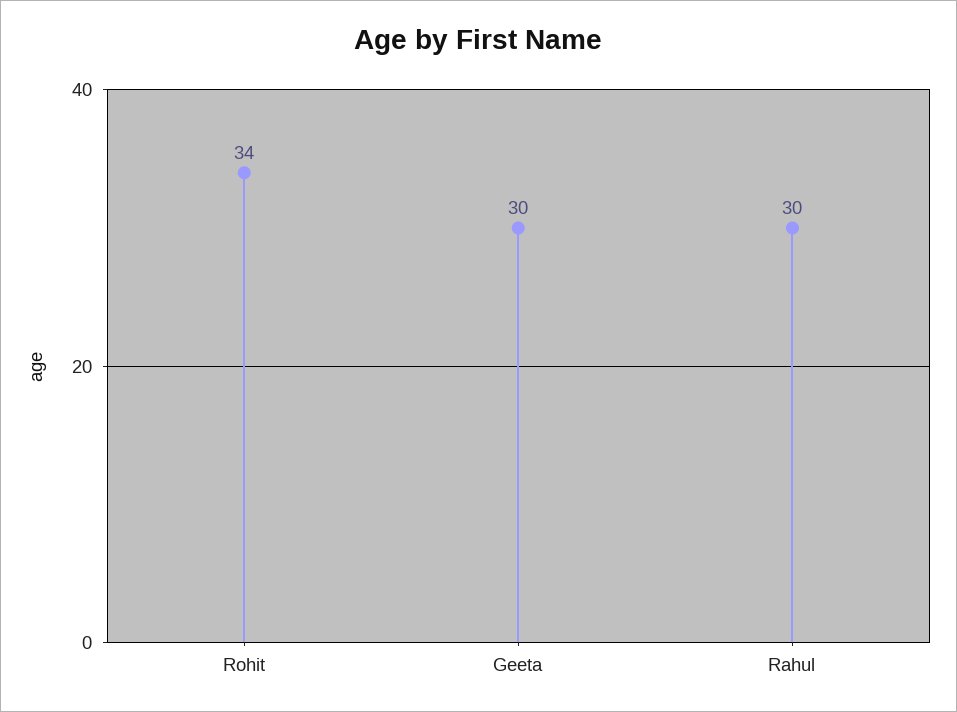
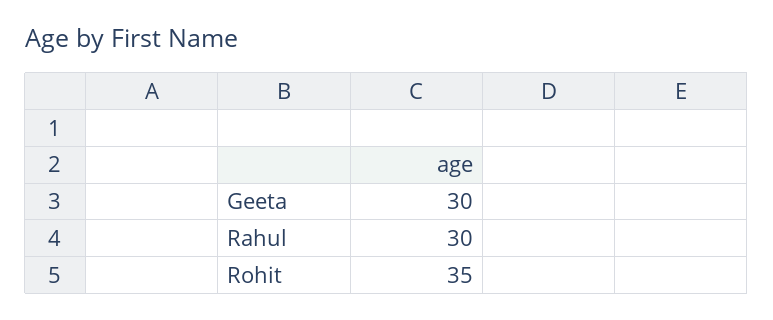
Rohit: 34 -> 35

